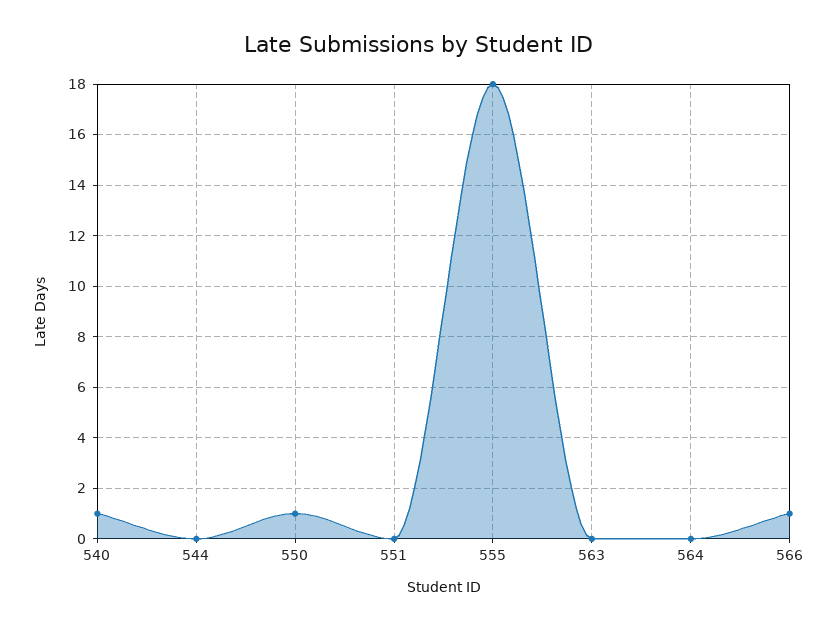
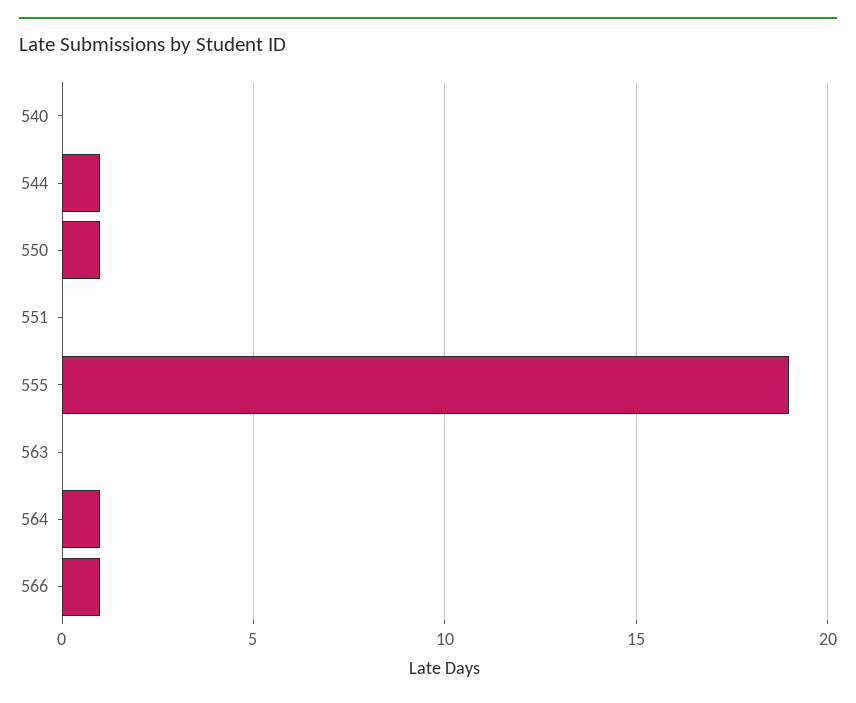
540: 1 -> 0
544: 0 -> 1
555: 18 -> 19
564: 0 -> 1

